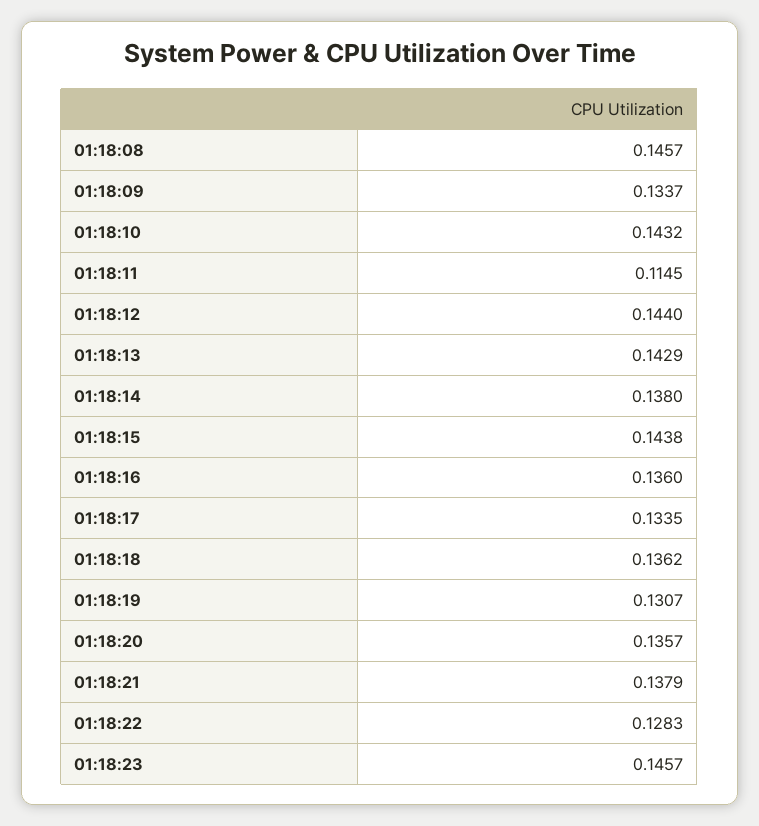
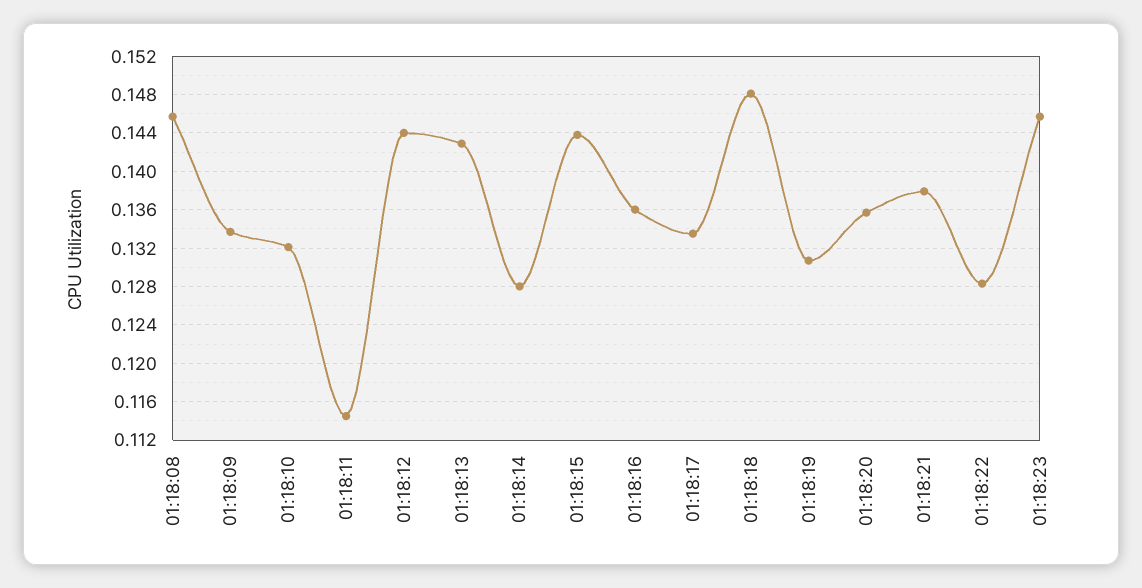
01:18:10: 0.1432 -> 0.132
01:18:14: 0.138 -> 0.128
01:18:18: 0.1362 -> 0.148

